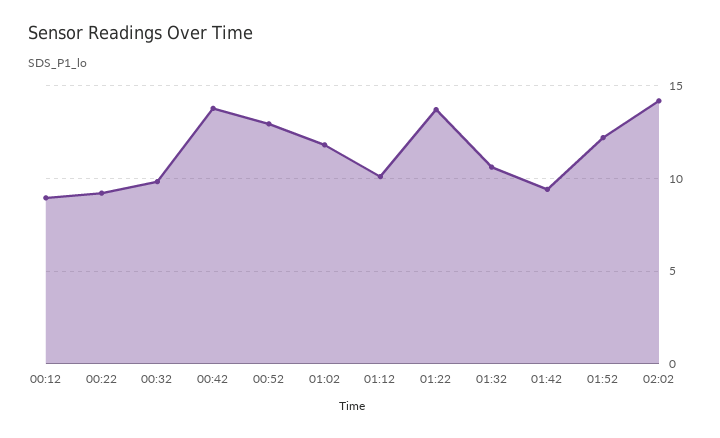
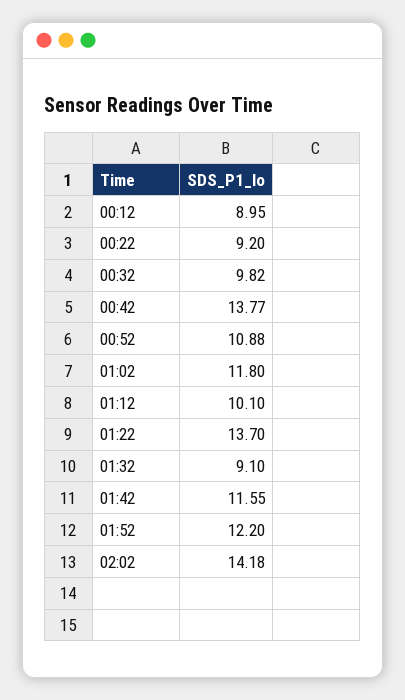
00:52: 13 -> 10.88
01:32: 10.5 -> 9.1
01:42: 9.5 -> 11.55

